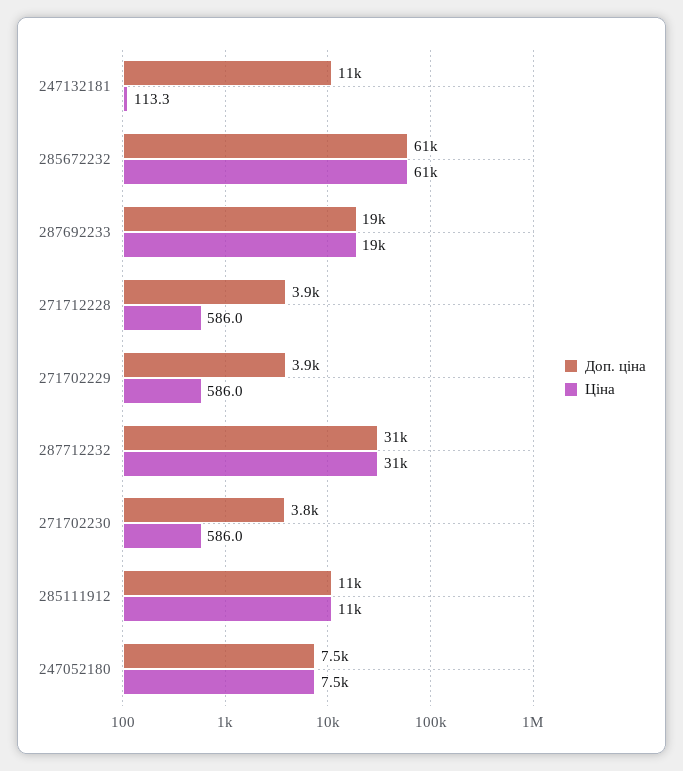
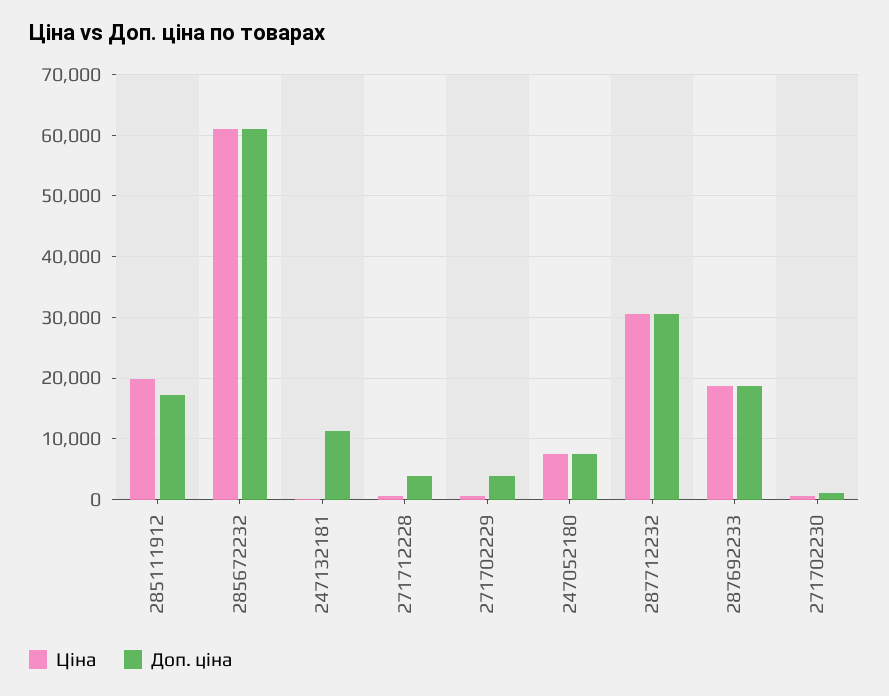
Доп. ціна, 271702230: 3800 -> 1000
Доп. ціна, 285111912: 11000 -> 17000
Ціна, 285111912: 11000 -> 20000

